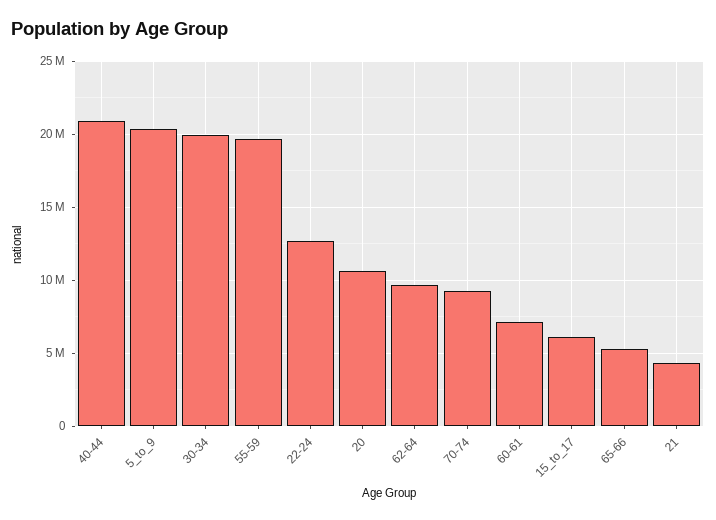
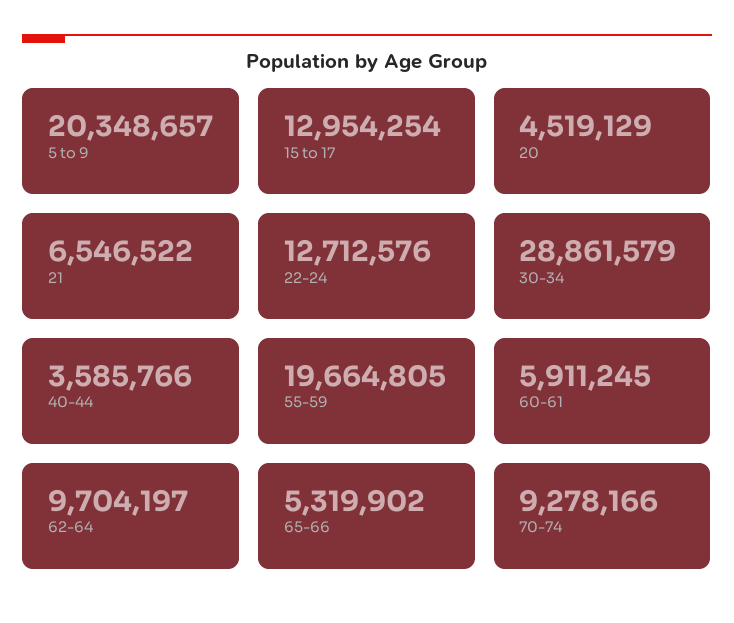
40-44: 21000000 -> 3585766
30-34: 20000000 -> 28861579
20: 10500000 -> 4519129
60-61: 7000000 -> 5911245
15_to_17: 6000000 -> 12954254
21: 4500000 -> 6546522

